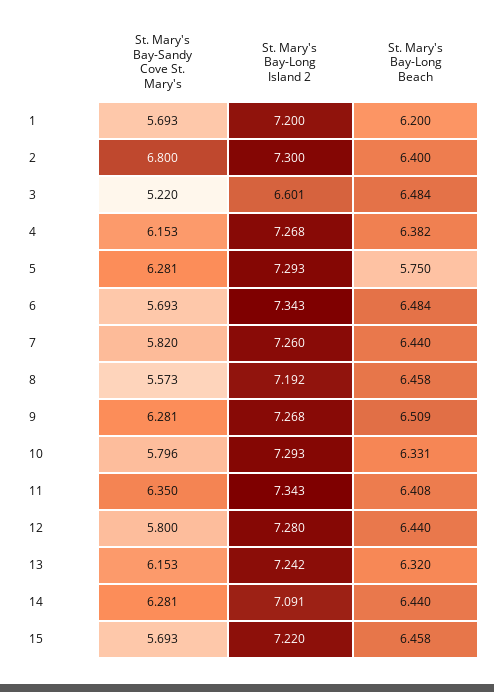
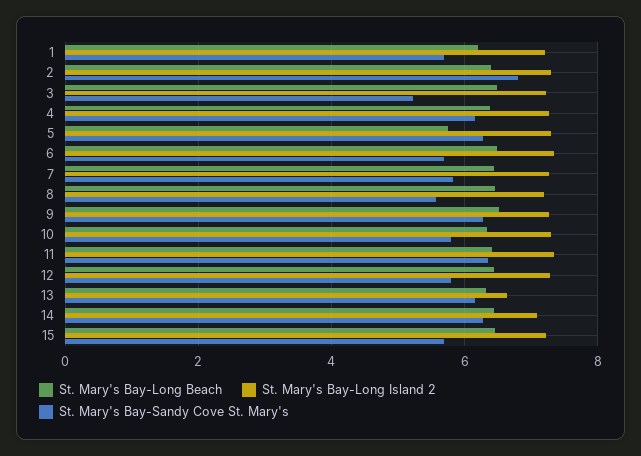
St. Mary's Bay-Long Island 2, 3: 6.601 -> 7.2
St. Mary's Bay-Long Island 2, 13: 7.242 -> 6.6

